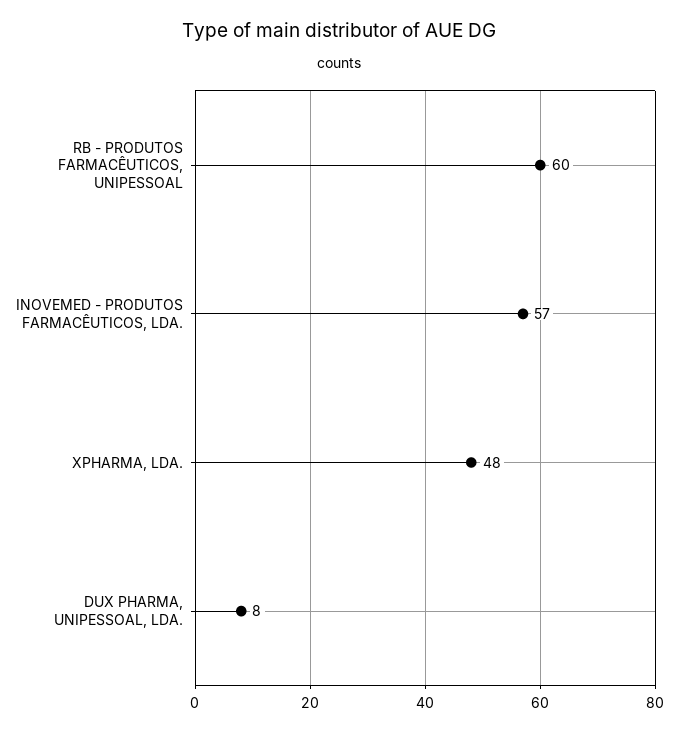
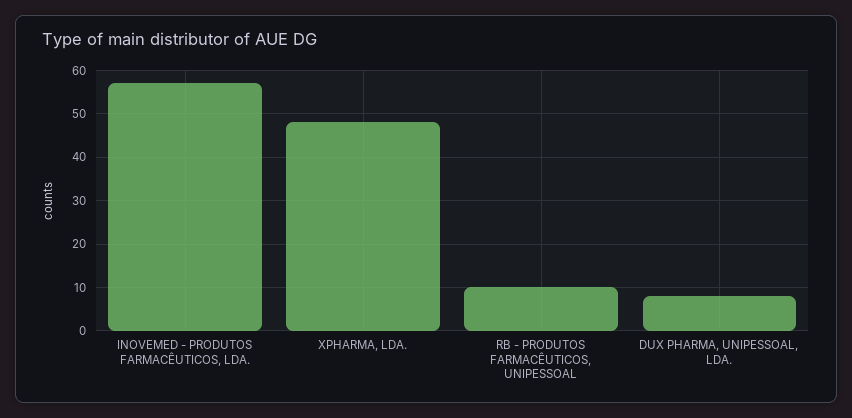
RB - PRODUTOS FARMACÊUTICOS, UNIPESSOAL: 60 -> 10

